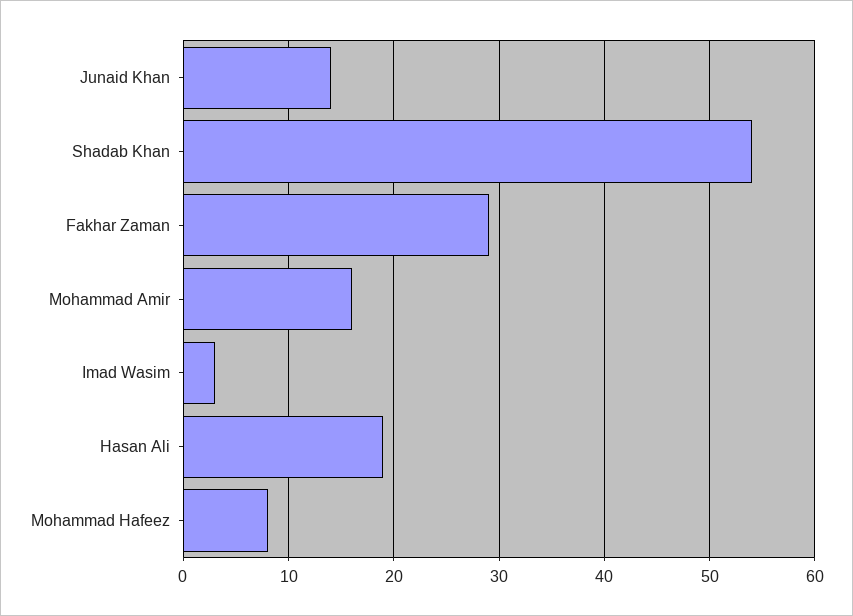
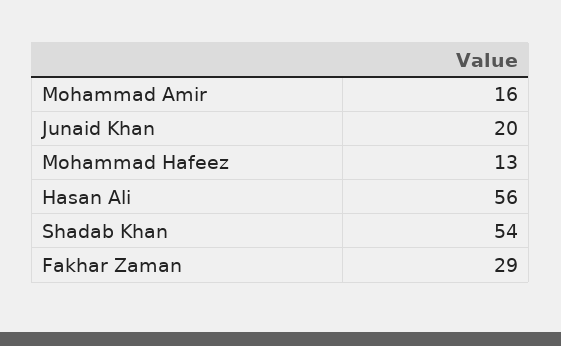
Junaid Khan: 14 -> 20
Imad Wasim: 3 -> none
Hasan Ali: 19 -> 56
Mohammad Hafeez: 8 -> 13

